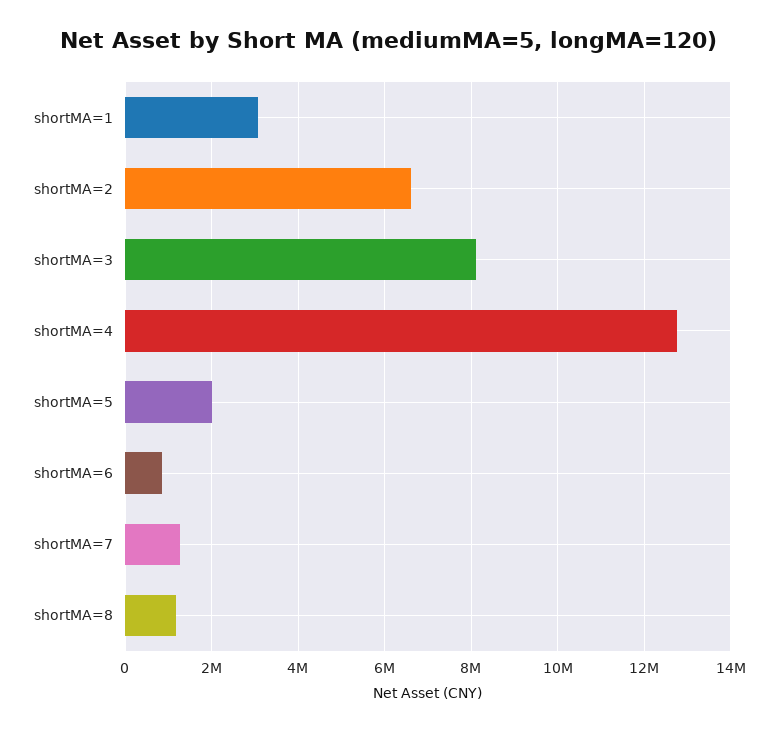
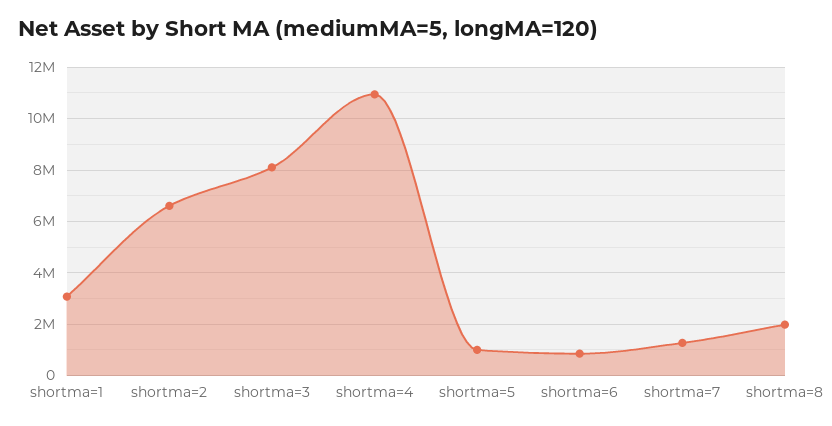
shortMA=4: 12800000 -> 11000000
shortMA=5: 2000000 -> 1000000
shortMA=8: 1200000 -> 2000000

